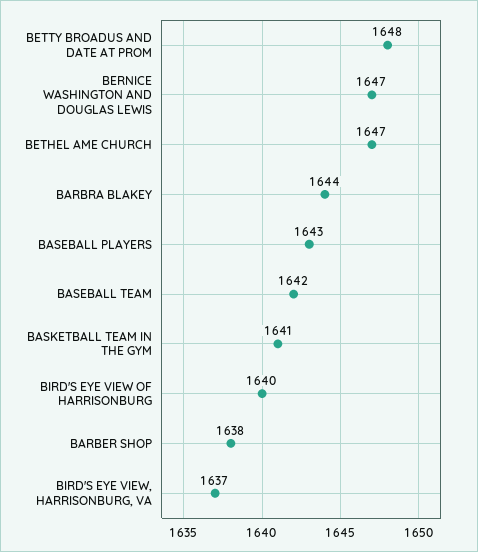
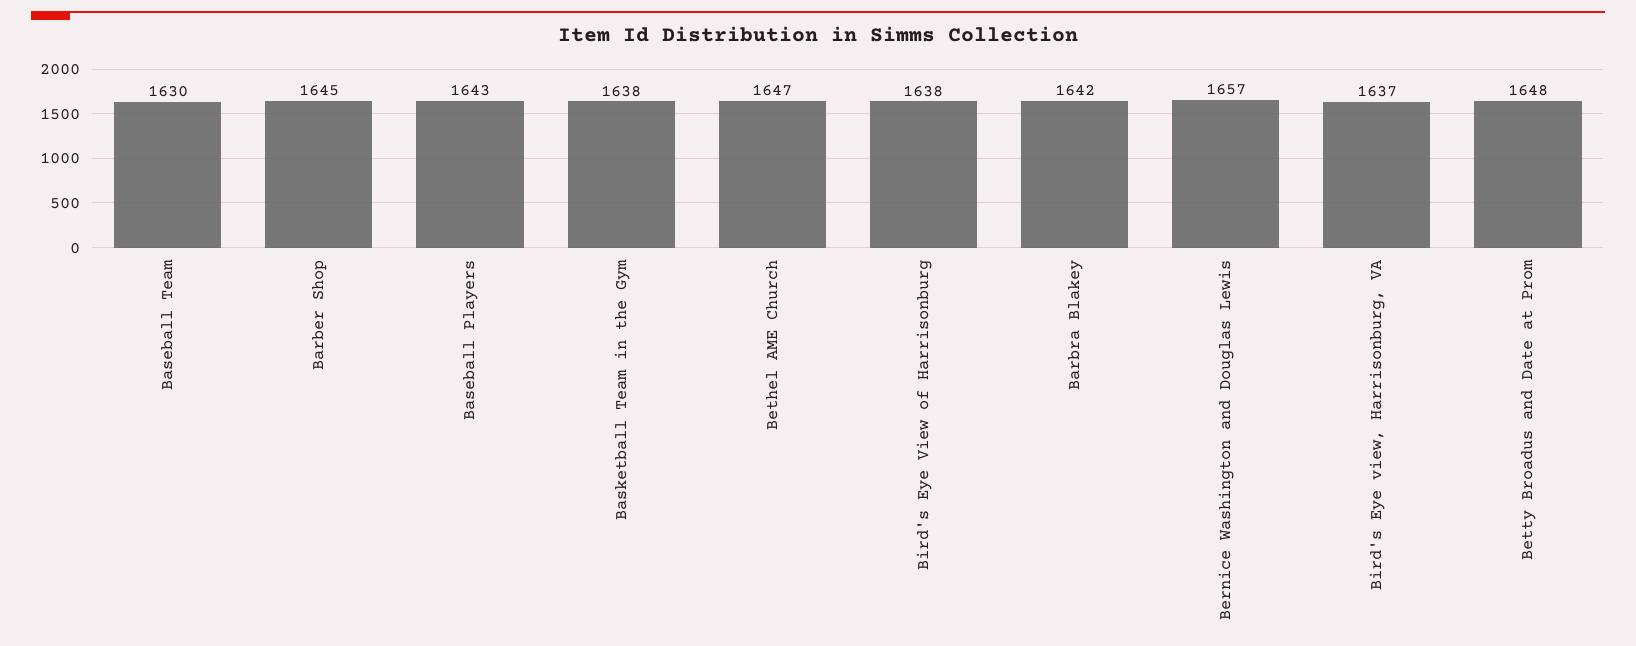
BERNICE WASHINGTON AND DOUGLAS LEWIS: 1647 -> 1657
BARBRA BLAKEY: 1644 -> 1642
BASEBALL TEAM: 1642 -> 1630
BASKETBALL TEAM IN THE GYM: 1641 -> 1638
BIRD'S EYE VIEW OF HARRISONBURG: 1640 -> 1638
BARBER SHOP: 1638 -> 1645

